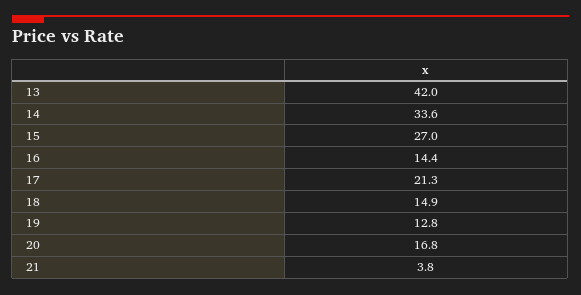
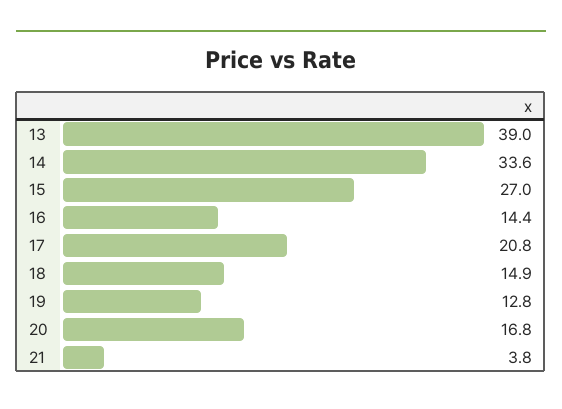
13: 42 -> 39
17: 21.3 -> 20.8

